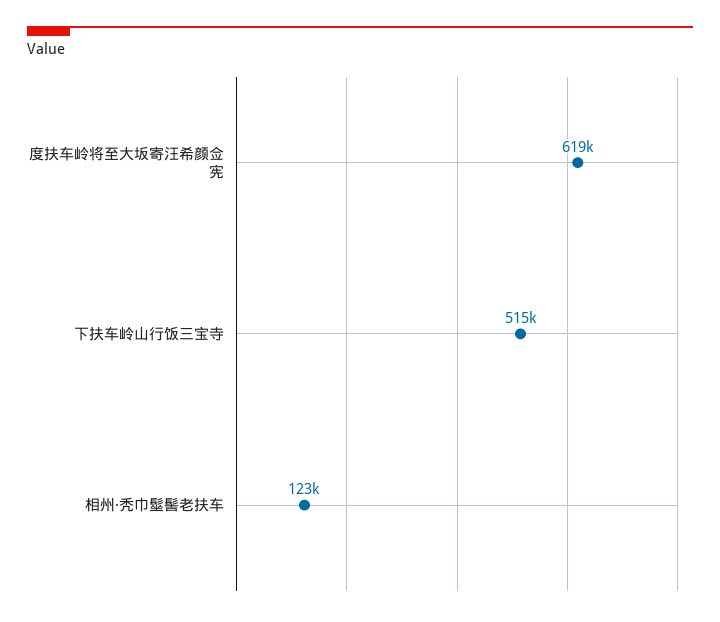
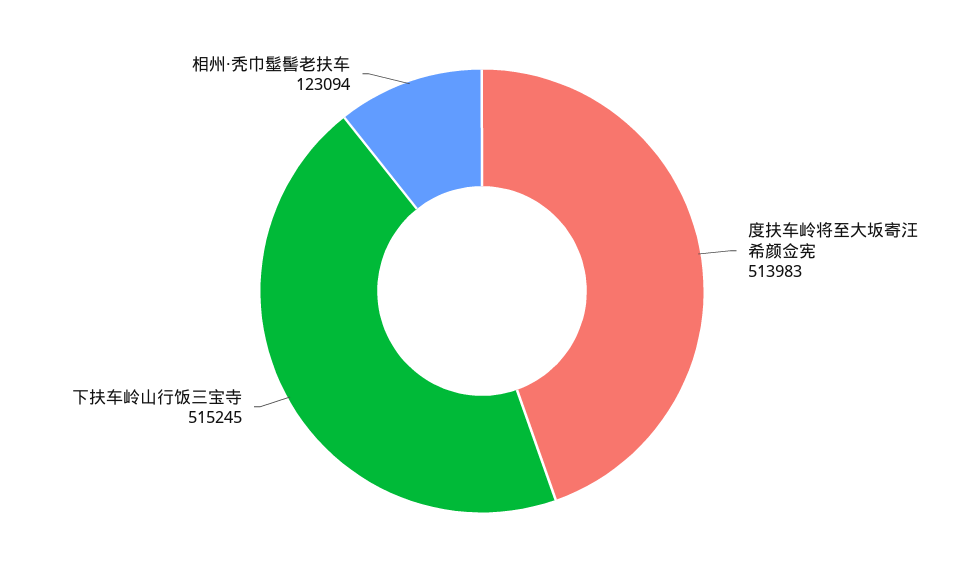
度扶车岭将至大坂寄汪希颜佥宪: 619000 -> 513983

